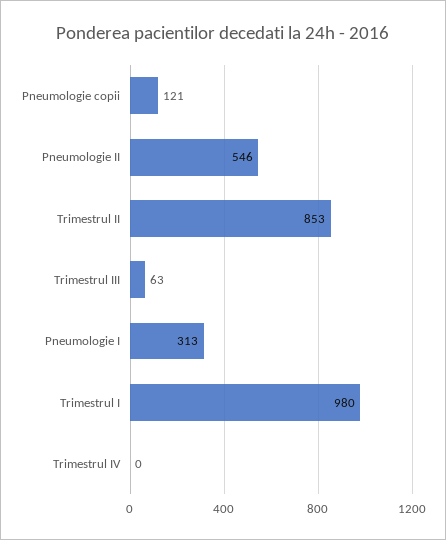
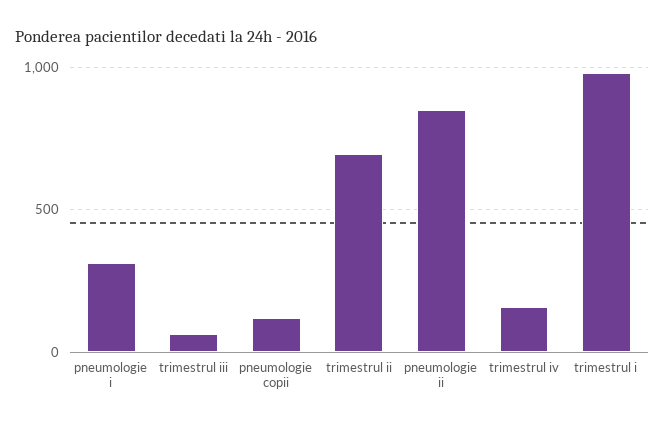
Pneumologie II: 546 -> 850
Trimestrul II: 853 -> 700
Trimestrul IV: 0 -> 150

